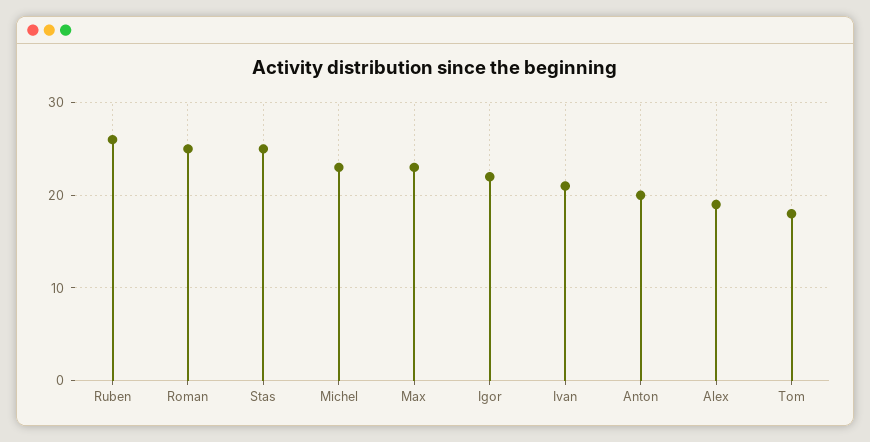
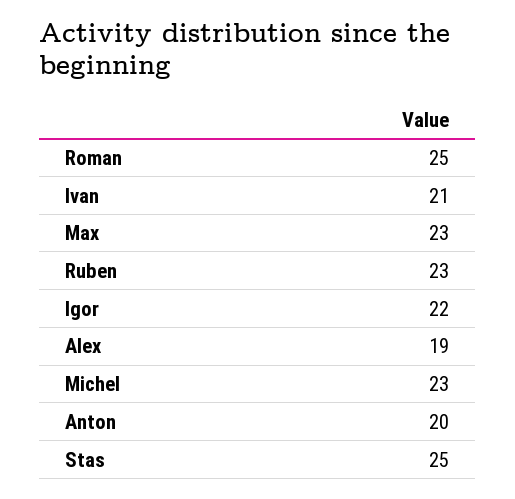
Ruben: 26 -> 23
Tom: 18 -> none

